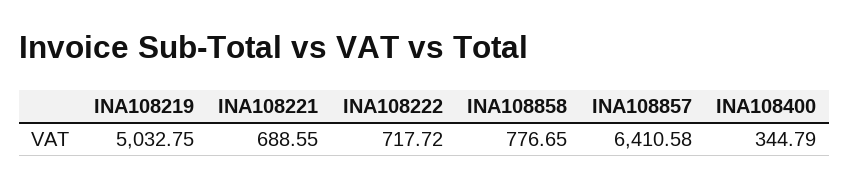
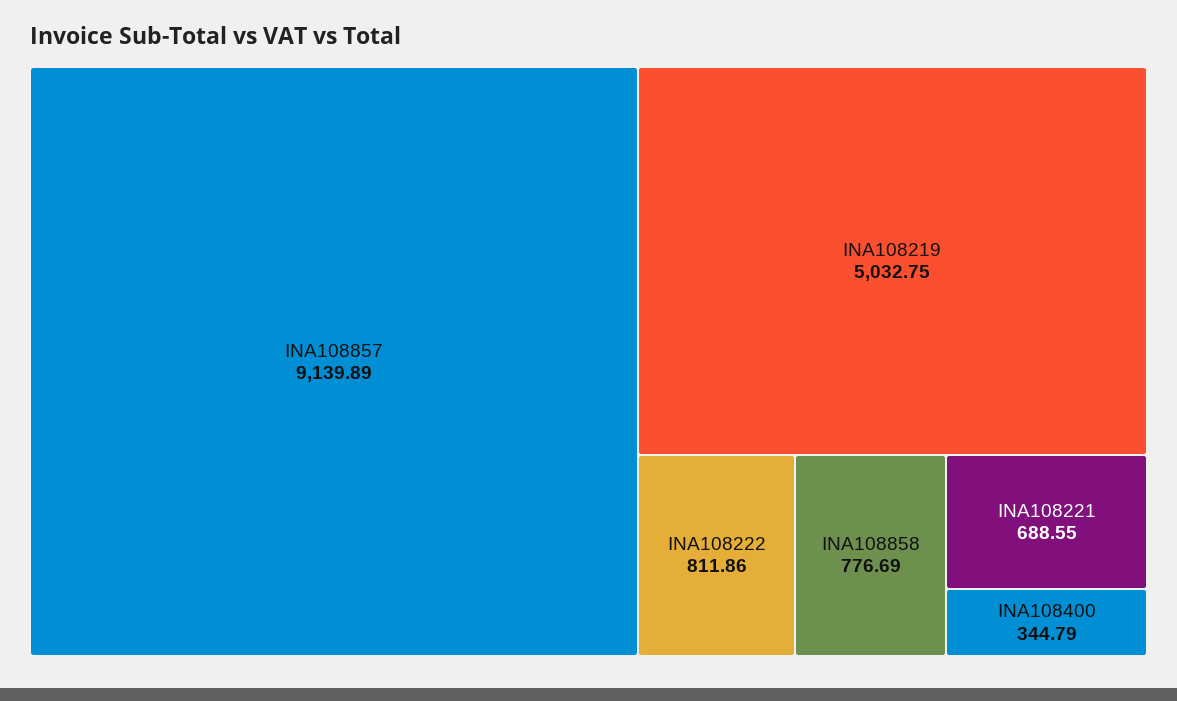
INA108222: 717.72 -> 811.86
INA108858: 776.65 -> 776.69
INA108857: 6410.58 -> 9139.89

